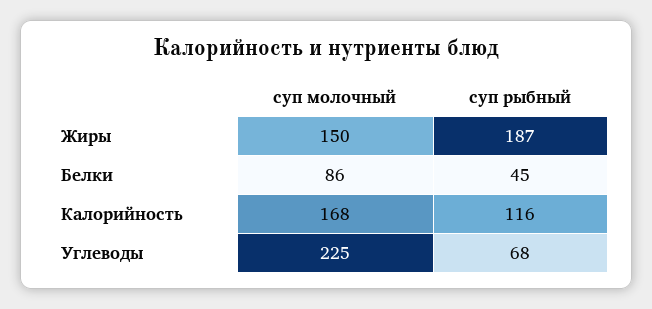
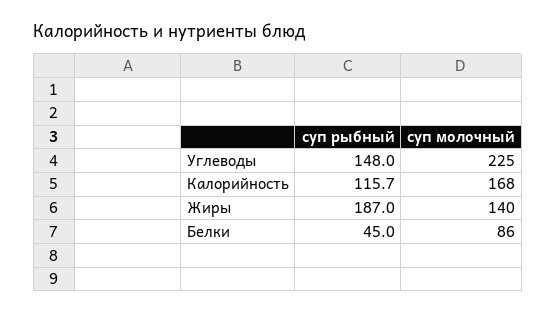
суп молочный, Жиры: 150 -> 140
суп рыбный, Углеводы: 68 -> 148

